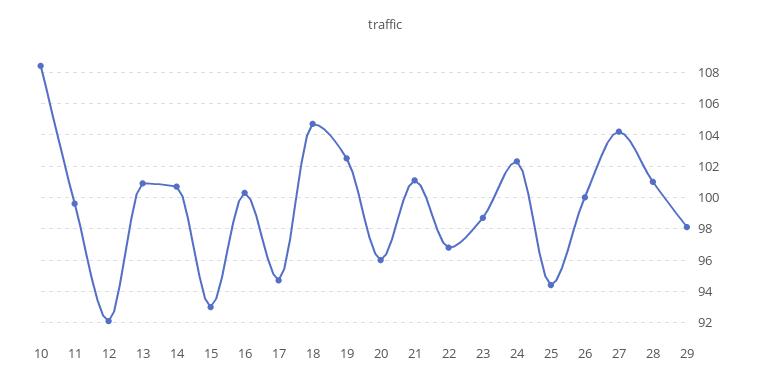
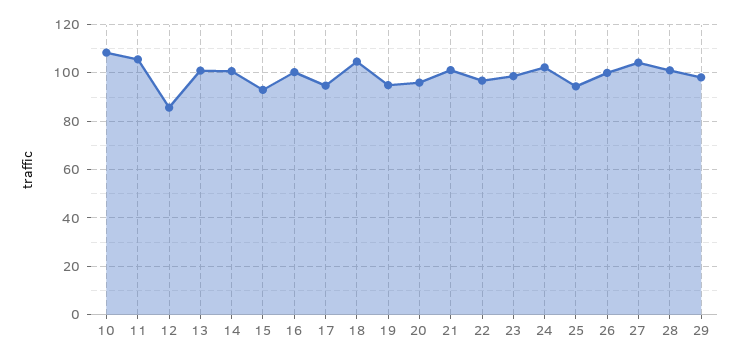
11: 99.5 -> 105
12: 92 -> 85
19: 102.5 -> 95

